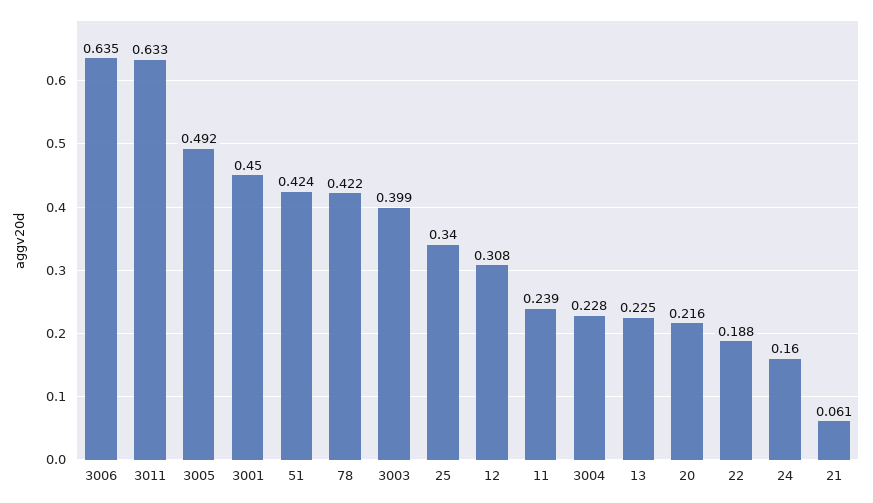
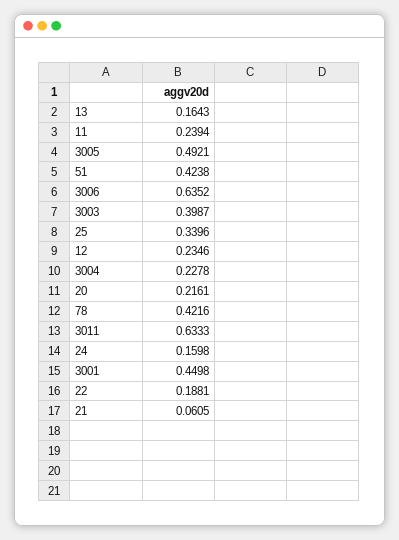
12: 0.308 -> 0.2346
13: 0.225 -> 0.1643

